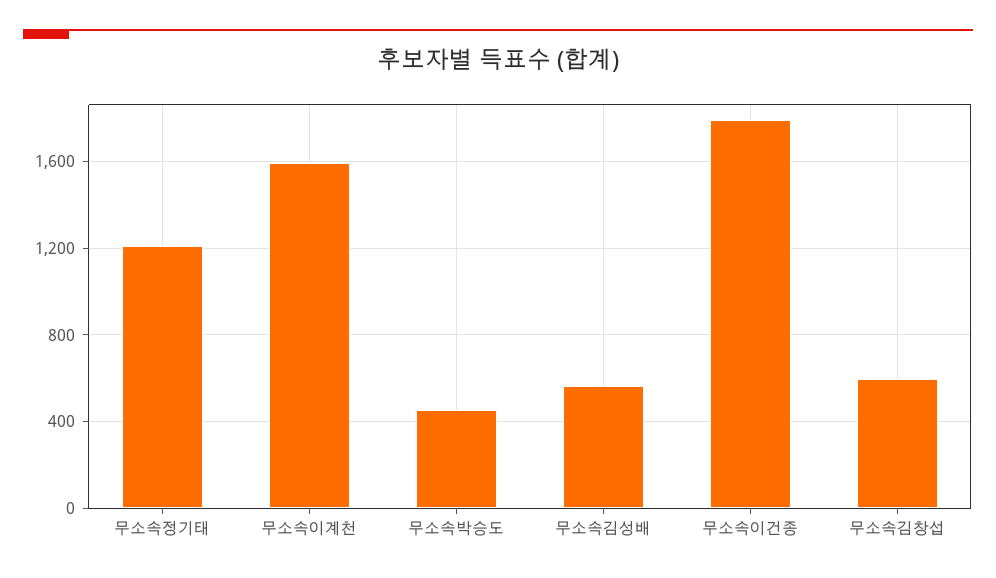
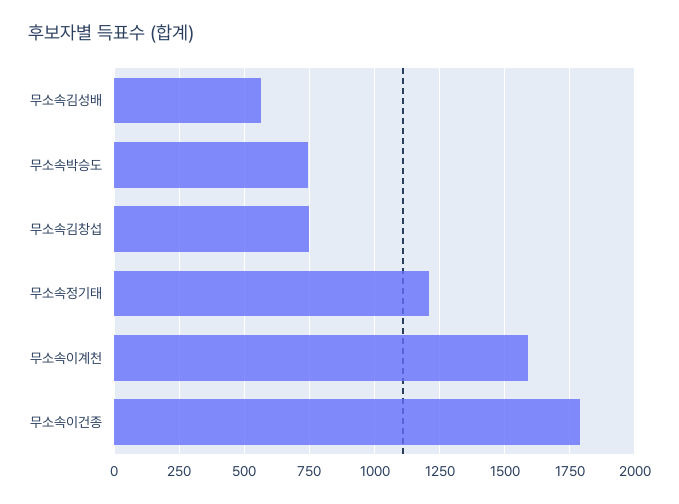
무소속박승도: 450 -> 750
무소속김창섭: 600 -> 750

